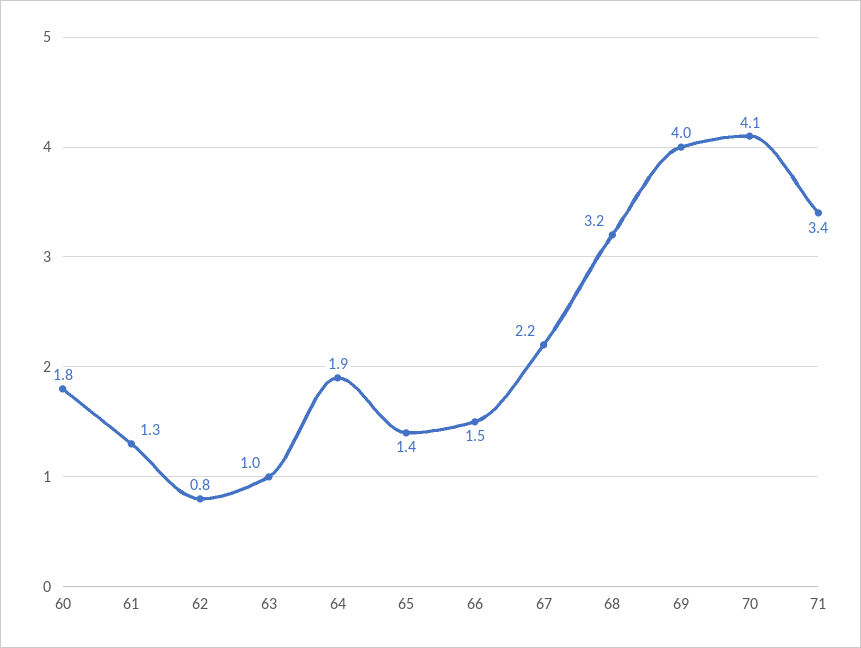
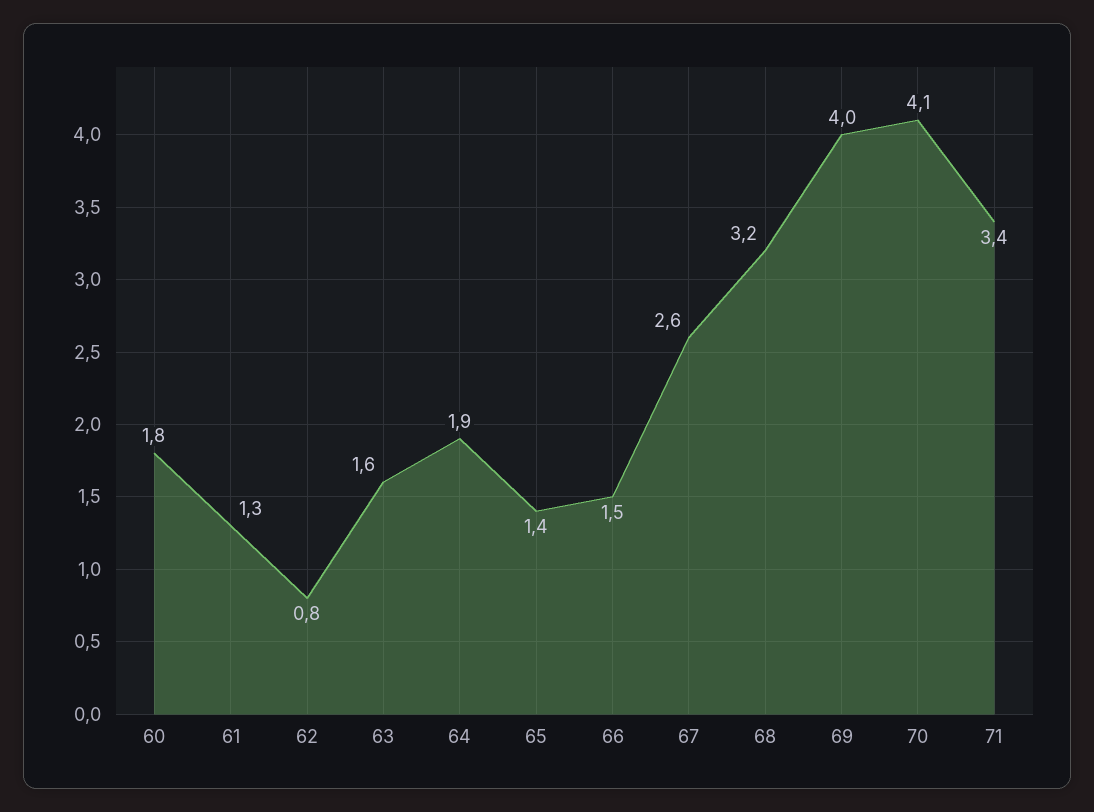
63: 1 -> 1.6
67: 2.2 -> 2.6

